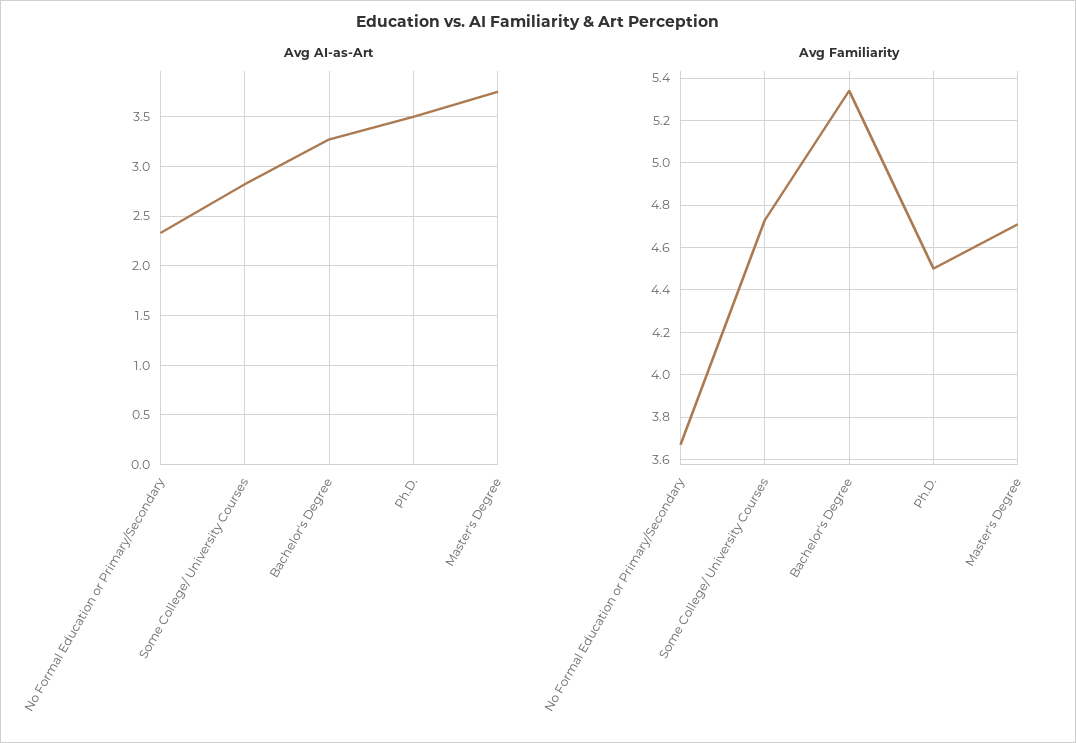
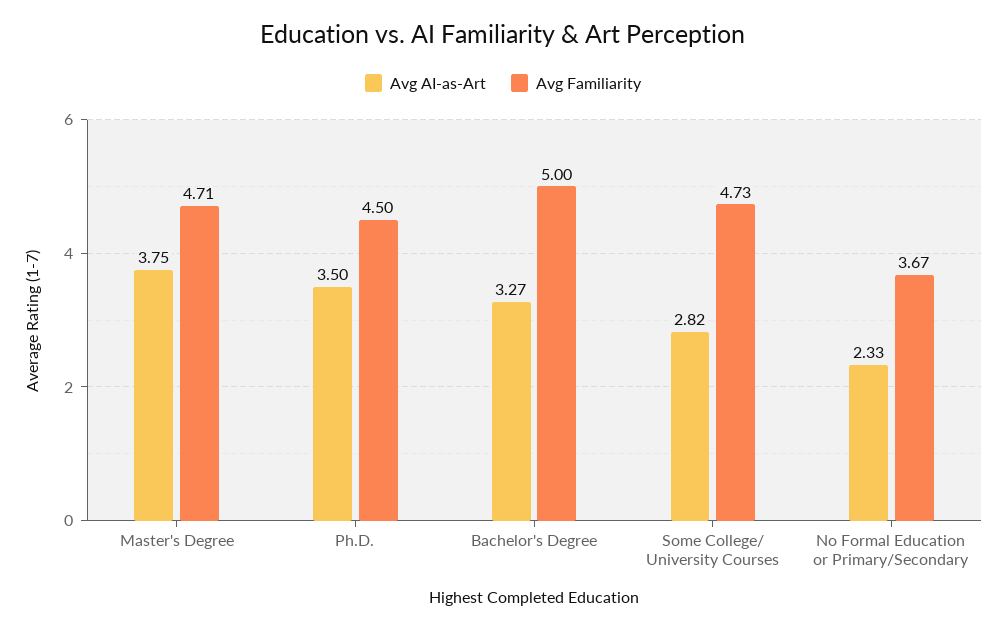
Avg Familiarity, Bachelor's Degree: 5.35 -> 5

